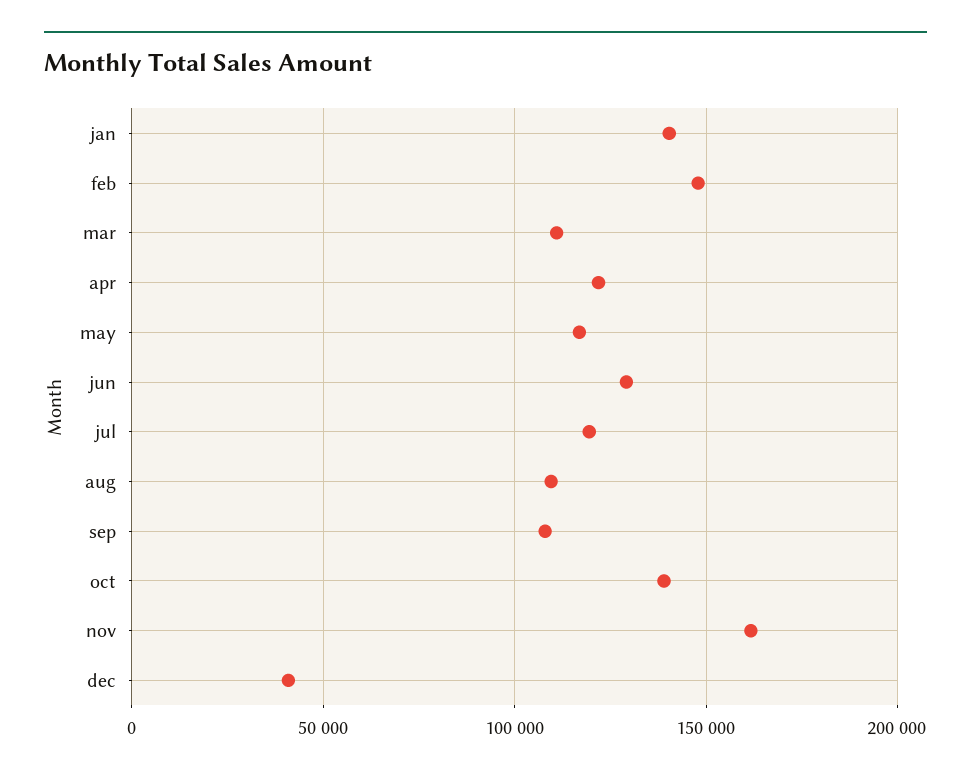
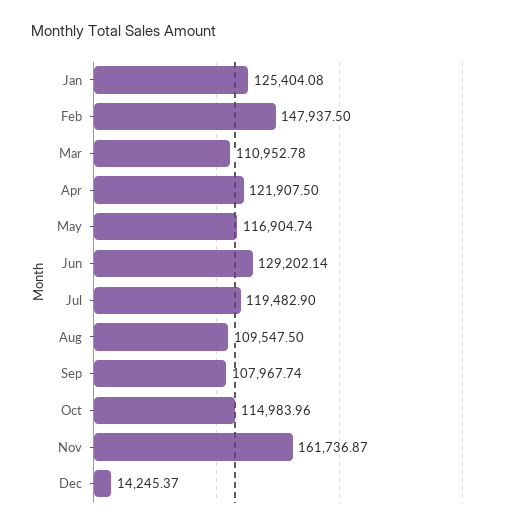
jan: 140000 -> 125404.08
oct: 140000 -> 114983.96
dec: 40000 -> 14245.37

